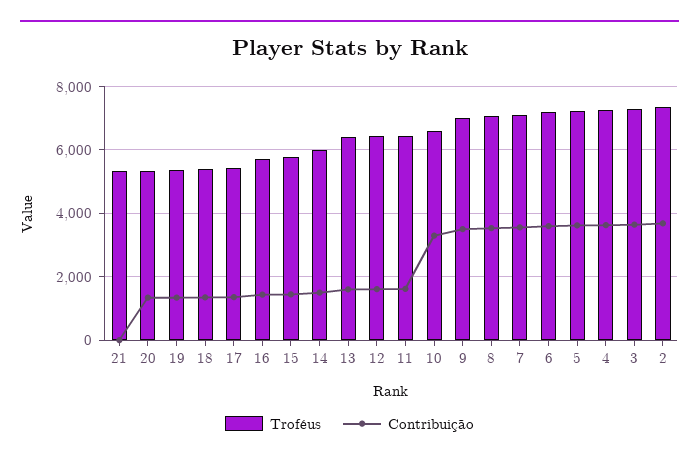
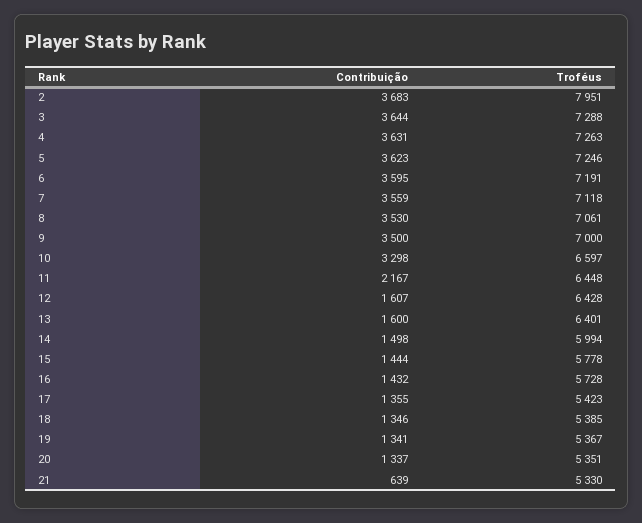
Contribuição, 21: 0 -> 639
Contribuição, 11: 1600 -> 2167
Troféus, 2: 7400 -> 7951

